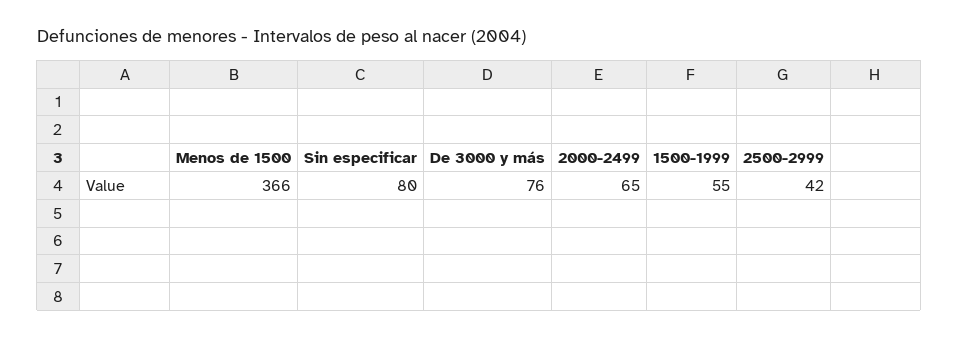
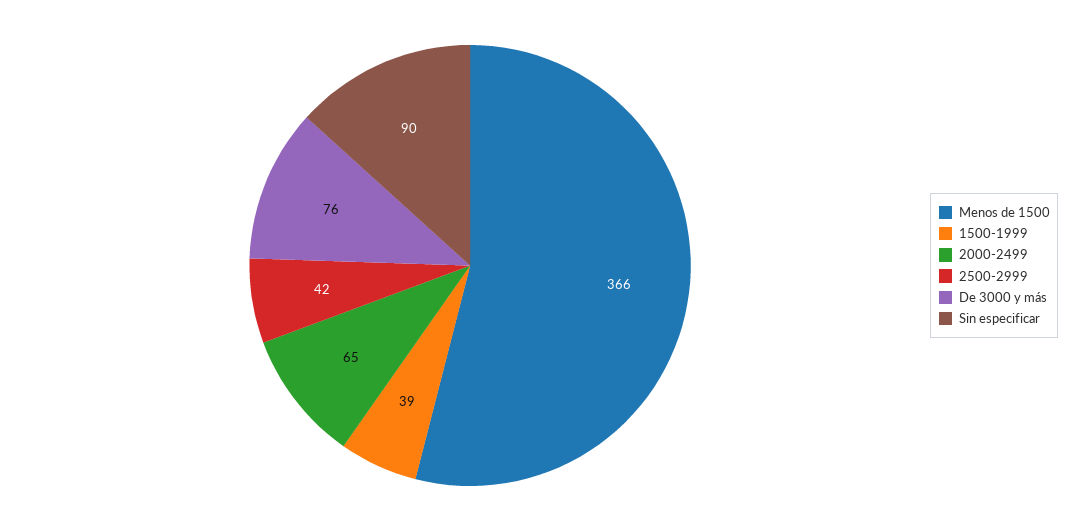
Sin especificar: 80 -> 90
1500-1999: 55 -> 39

